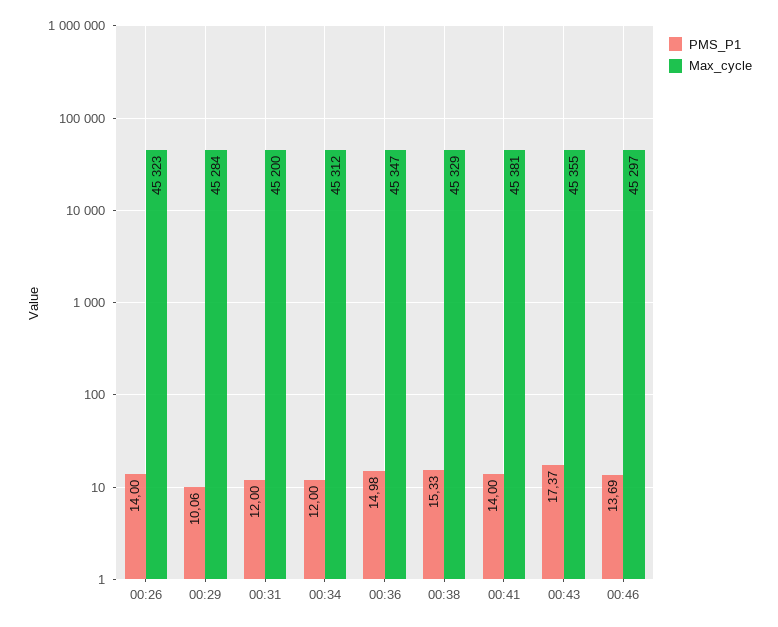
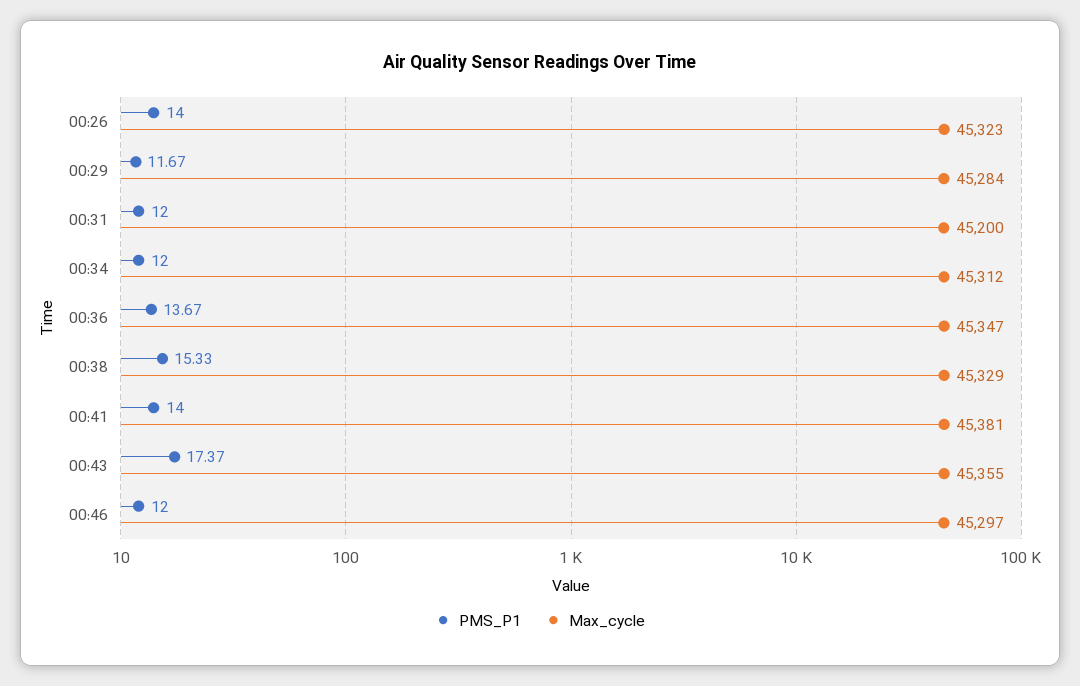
PMS_P1, 00:29: 10.06 -> 11.67
PMS_P1, 00:36: 14.98 -> 13.67
PMS_P1, 00:46: 13.69 -> 12

